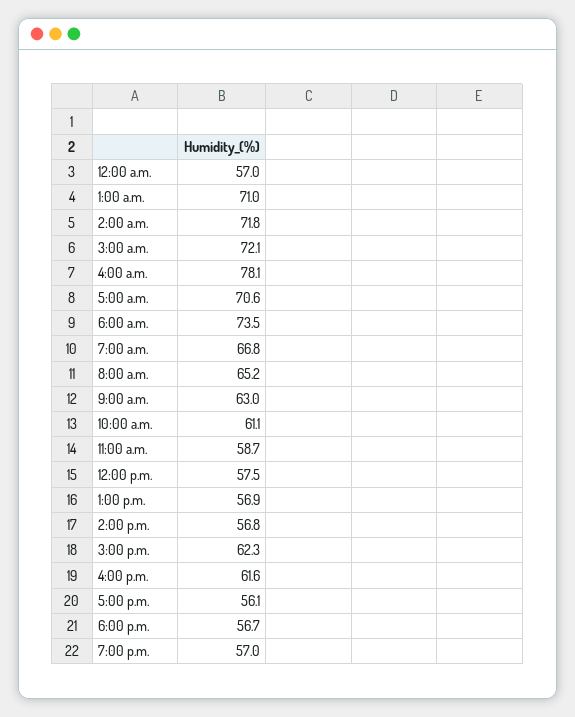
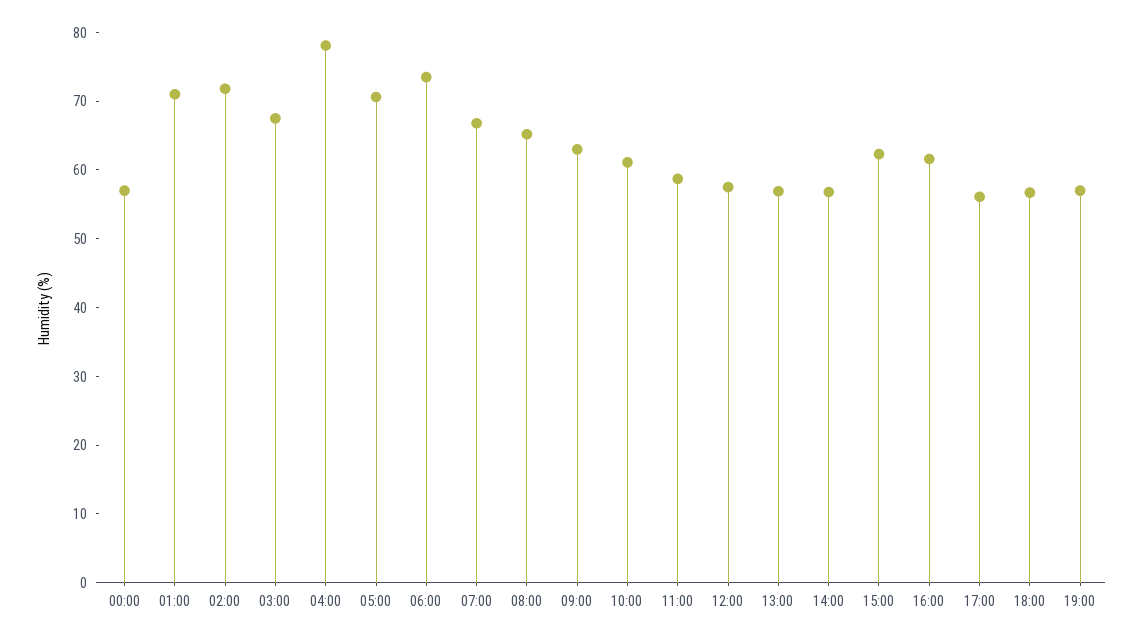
3:00 a.m.: 72.1 -> 68

